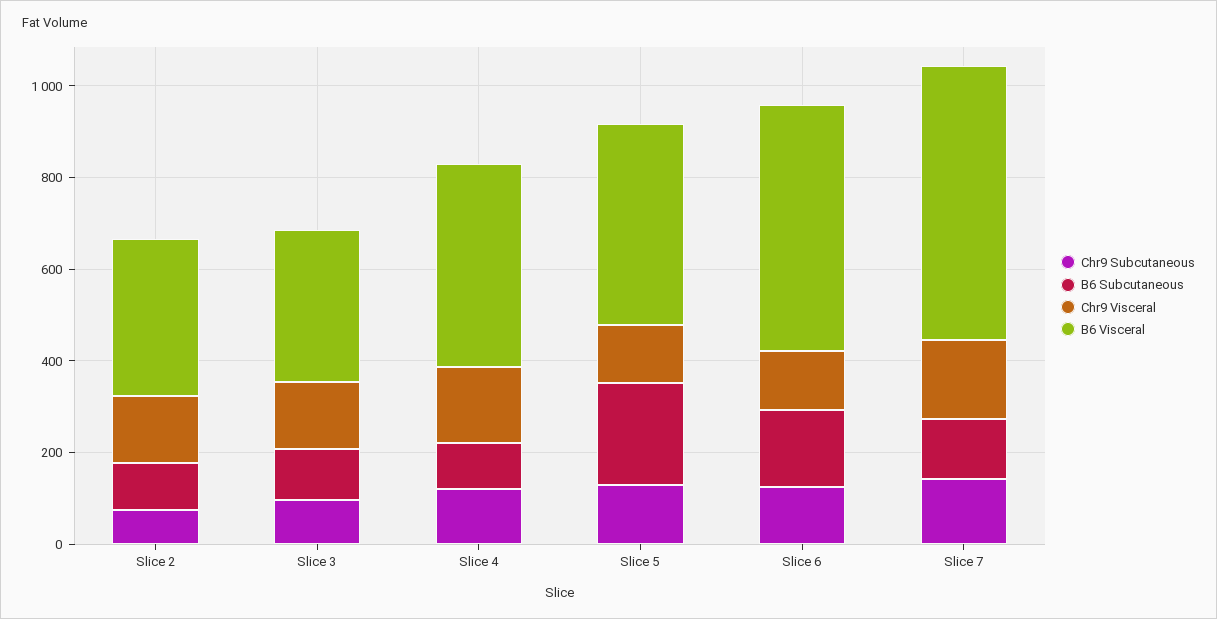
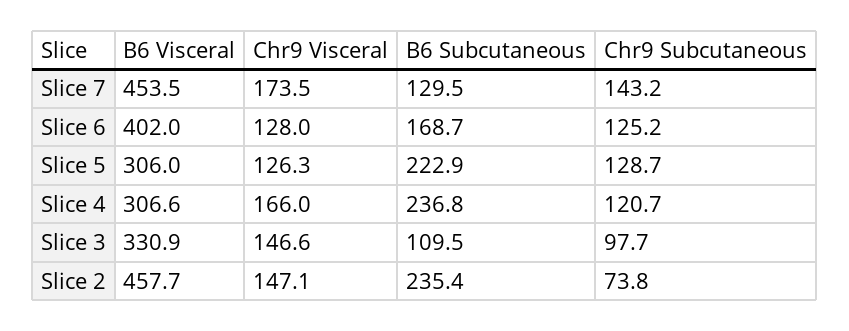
B6 Subcutaneous, Slice 2: 100 -> 235.4
B6 Visceral, Slice 2: 350 -> 457.7
B6 Subcutaneous, Slice 4: 100 -> 236.8
B6 Visceral, Slice 4: 450 -> 306.6
B6 Visceral, Slice 5: 450 -> 306
B6 Visceral, Slice 6: 550 -> 402
B6 Visceral, Slice 7: 600 -> 453.5

